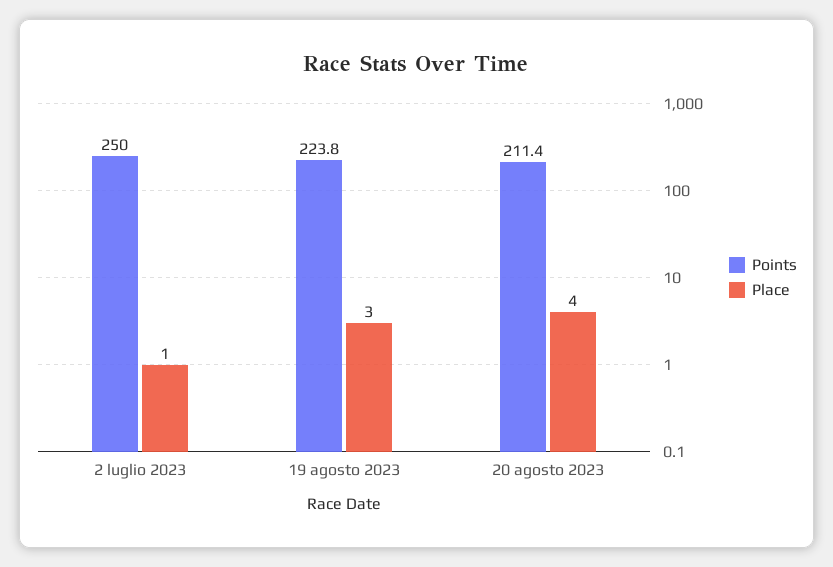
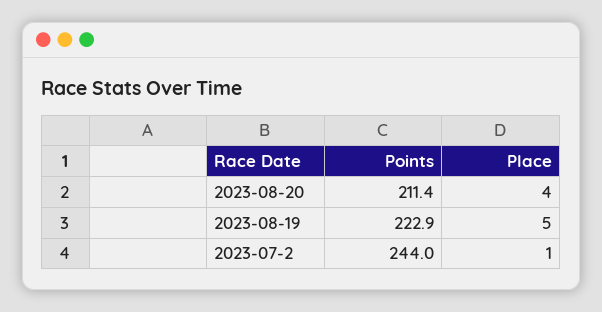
Points, 2 luglio 2023: 250 -> 244
Points, 19 agosto 2023: 223.8 -> 222.9
Place, 19 agosto 2023: 3 -> 5

